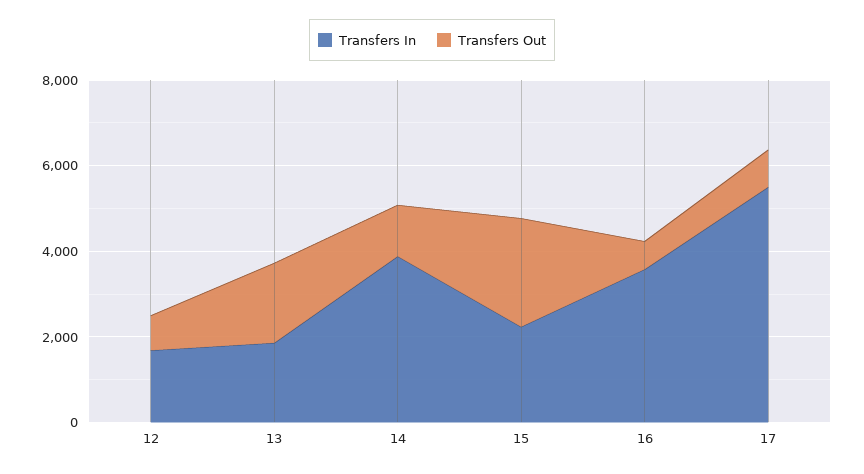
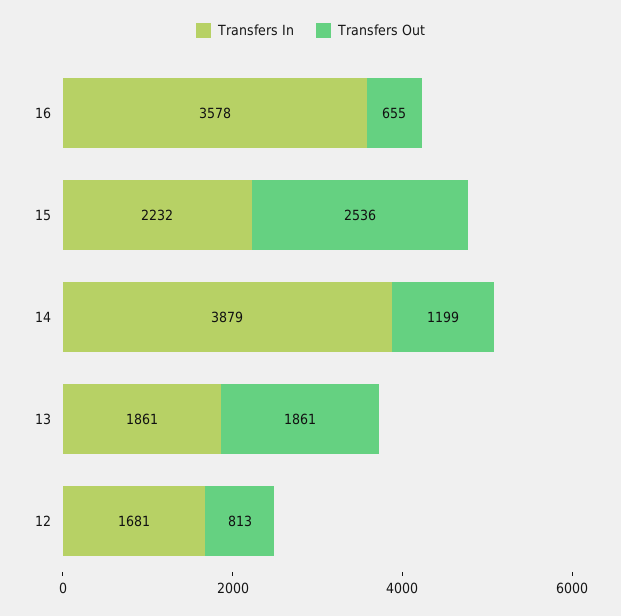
Transfers In, 17: 5500 -> none
Transfers Out, 17: 1000 -> none

